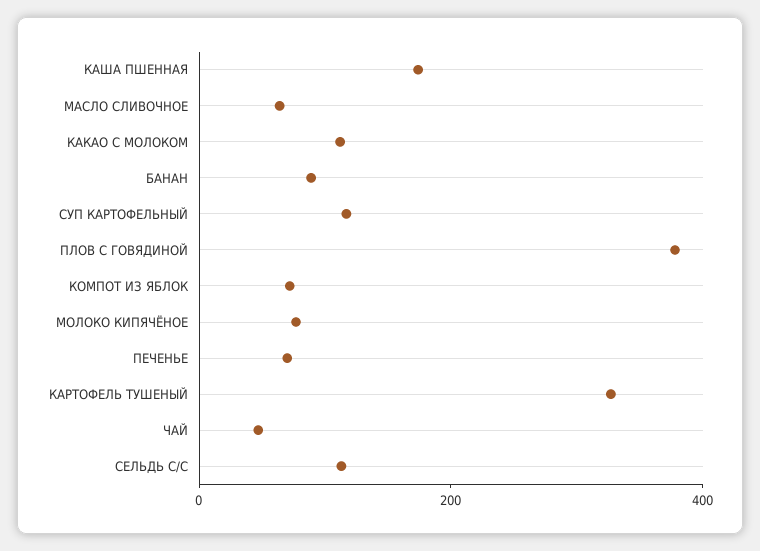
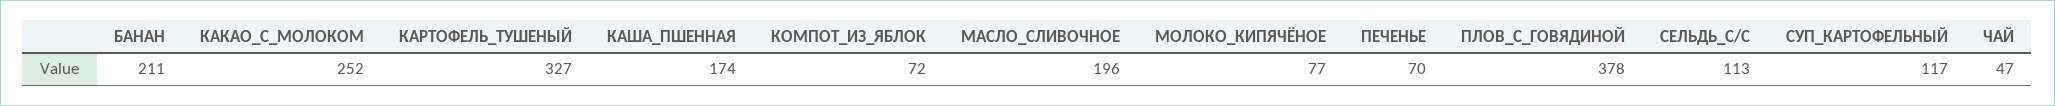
МАСЛО СЛИВОЧНОЕ: 50 -> 196
КАКАО С МОЛОКОМ: 100 -> 252
БАНАН: 100 -> 211

